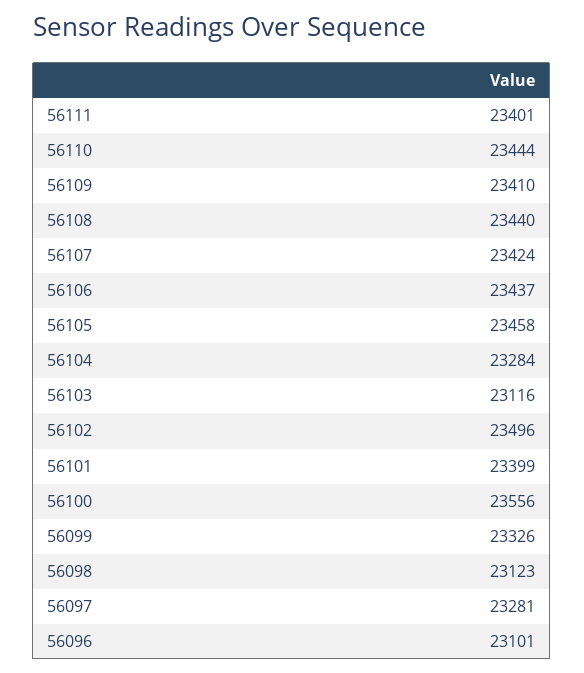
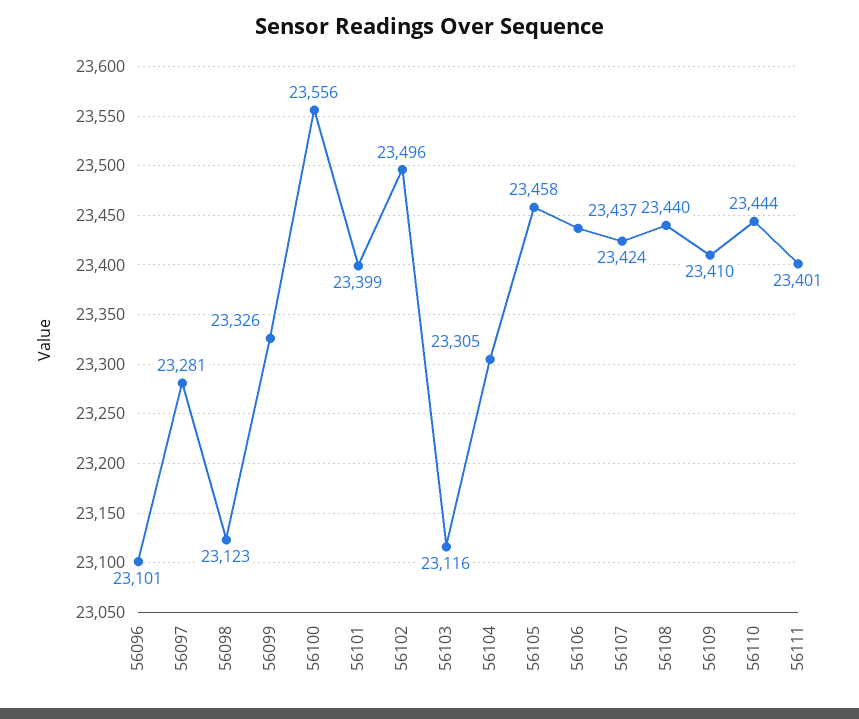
56104: 23284 -> 23305

